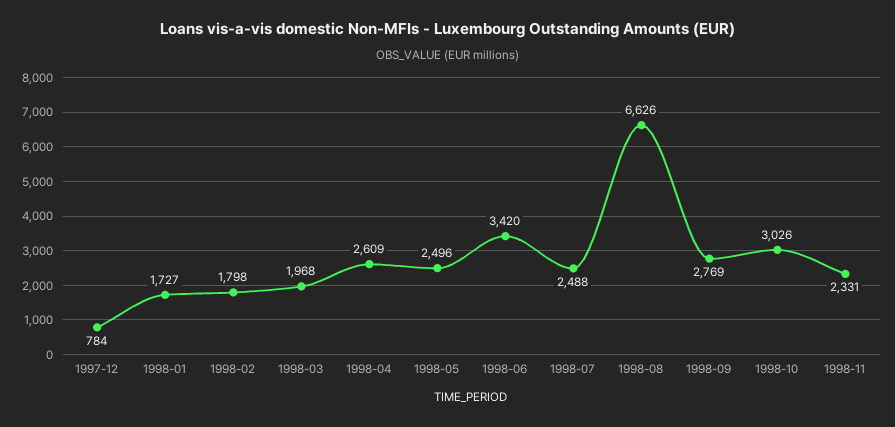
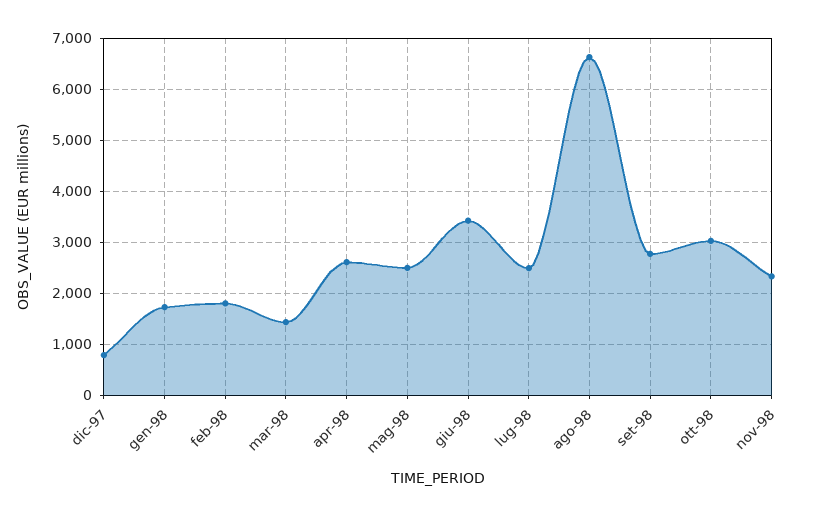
1998-03: 1968 -> 1400

